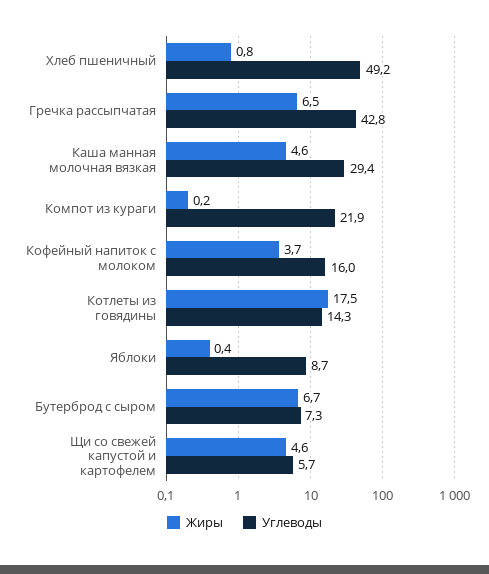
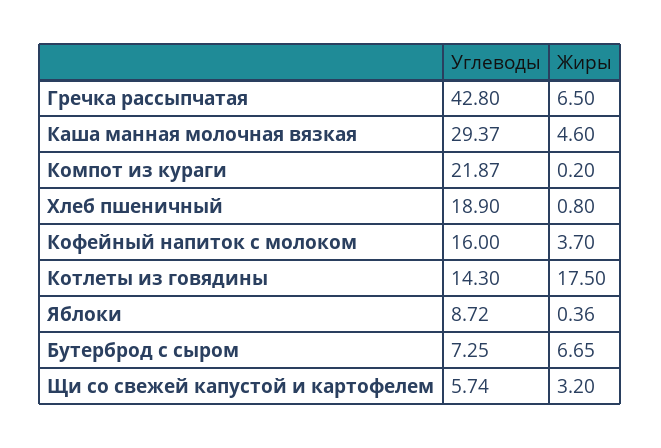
Углеводы, Хлеб пшеничный: 49.2 -> 18.9
Жиры, Щи со свежей капустой и картофелем: 4.6 -> 3.2

